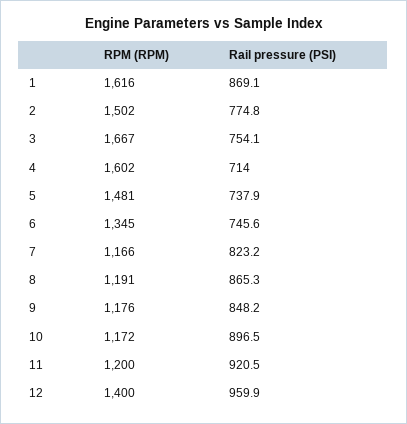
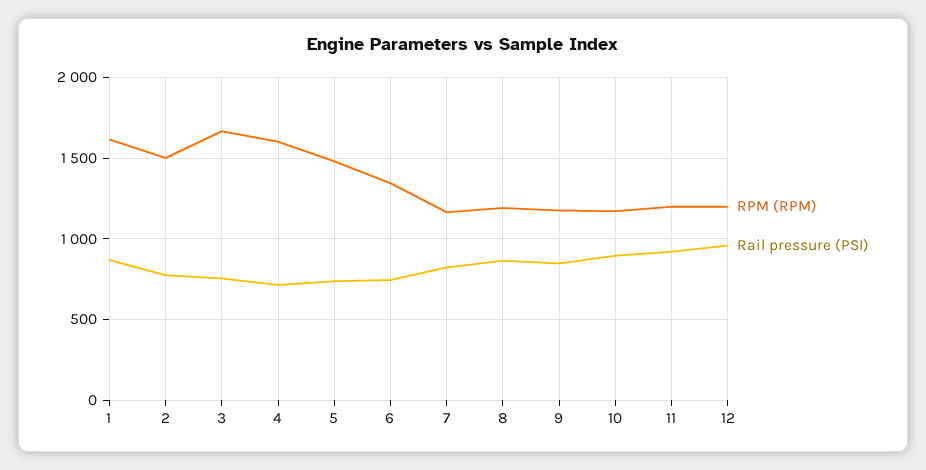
RPM (RPM), 12: 1400 -> 1200

